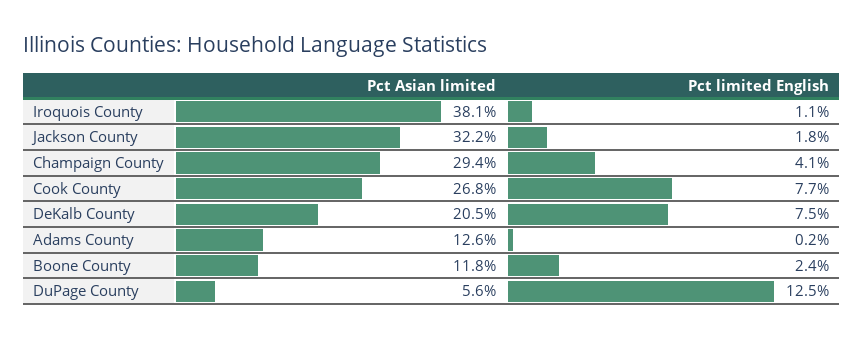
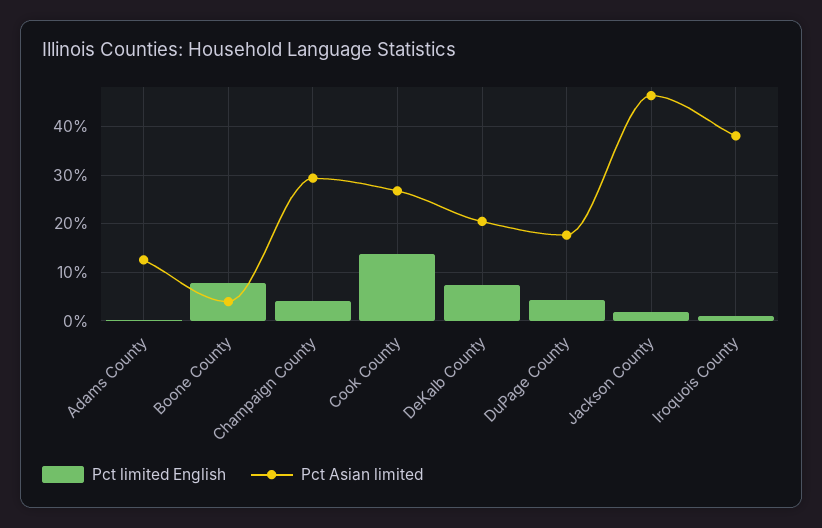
Pct Asian limited, Jackson County: 32.2 -> 46
Pct limited English, Cook County: 7.7 -> 14
Pct Asian limited, Boone County: 11.8 -> 4
Pct limited English, Boone County: 2.4 -> 8
Pct Asian limited, DuPage County: 5.6 -> 18
Pct limited English, DuPage County: 12.5 -> 4

